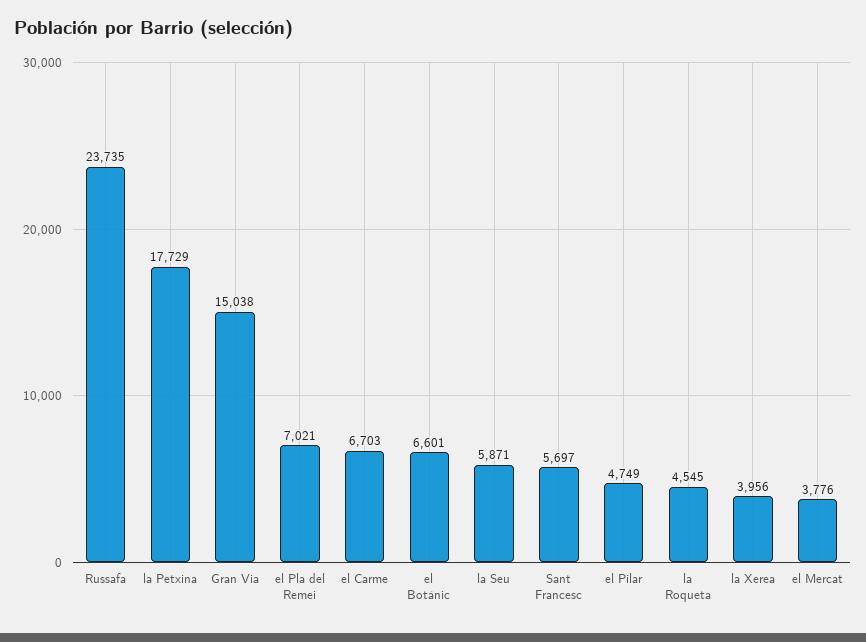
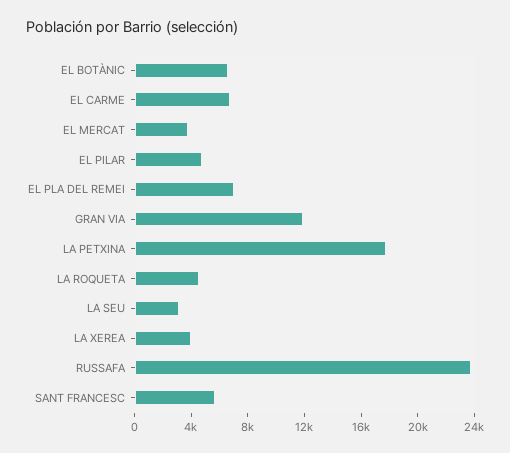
Gran Via: 15038 -> 12000
la Seu: 5871 -> 3000

